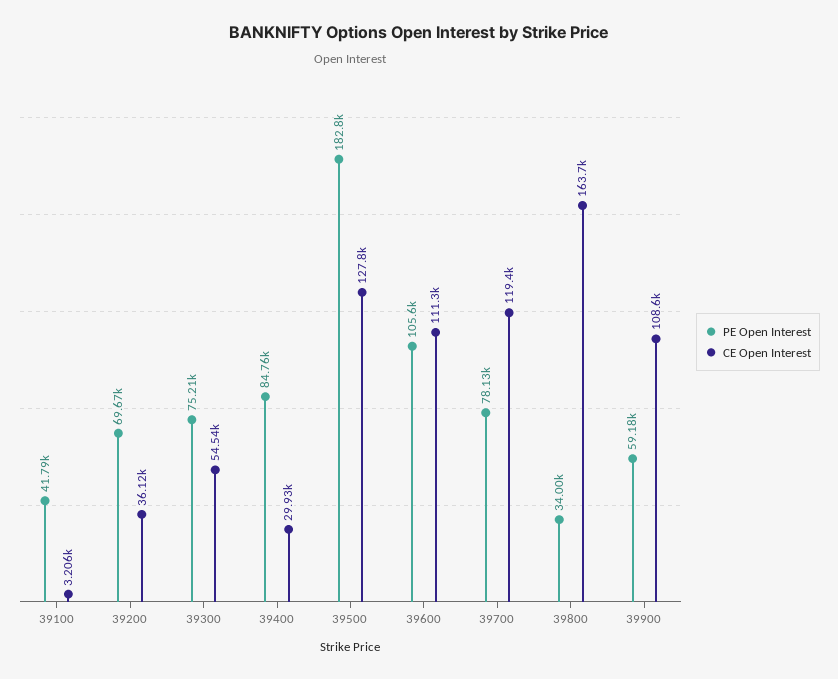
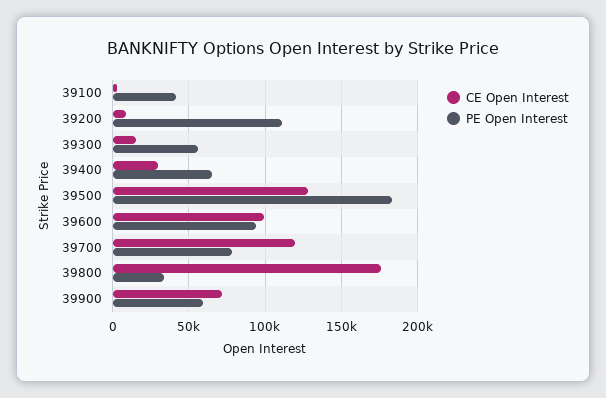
PE Open Interest, 39200: 69670 -> 110000
CE Open Interest, 39200: 36120 -> 10000
PE Open Interest, 39300: 75210 -> 55000
CE Open Interest, 39300: 54540 -> 15000
PE Open Interest, 39400: 84760 -> 65000
PE Open Interest, 39600: 105600 -> 95000
CE Open Interest, 39600: 111300 -> 100000
CE Open Interest, 39800: 163700 -> 175000
CE Open Interest, 39900: 108600 -> 70000

